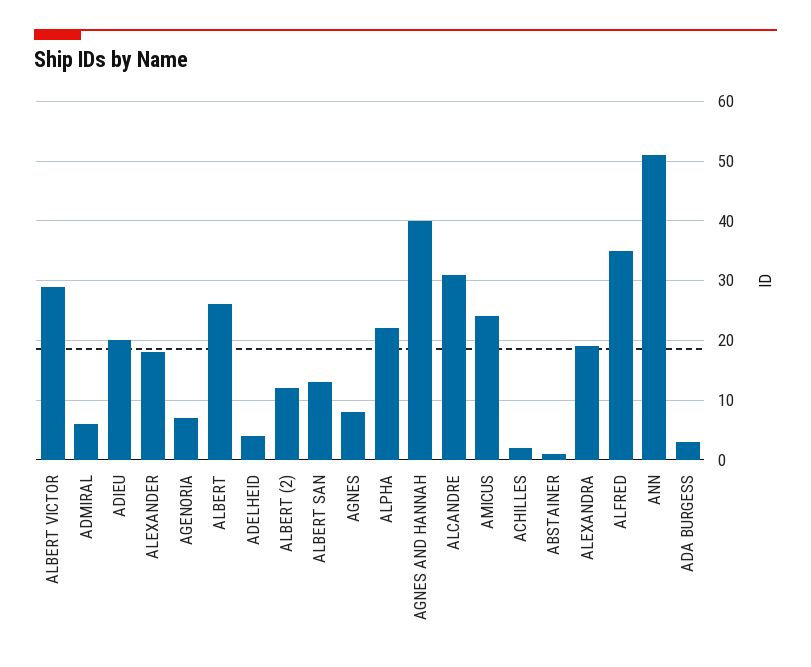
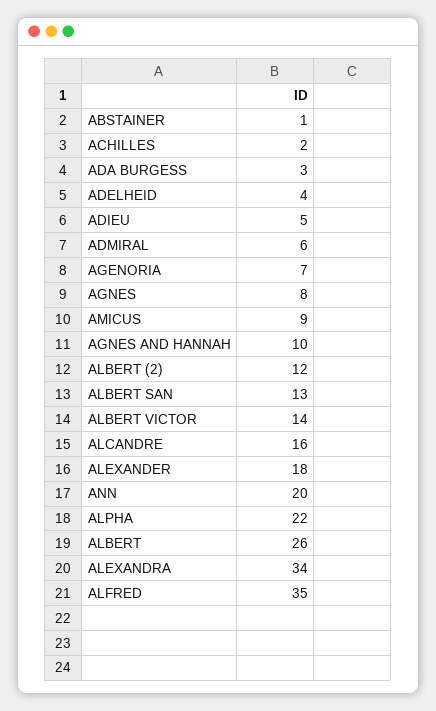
ALBERT VICTOR: 30 -> 14
ADIEU: 20 -> 5
AGNES AND HANNAH: 40 -> 10
ALCANDRE: 30 -> 16
AMICUS: 25 -> 9
ALEXANDRA: 20 -> 34
ANN: 50 -> 20

